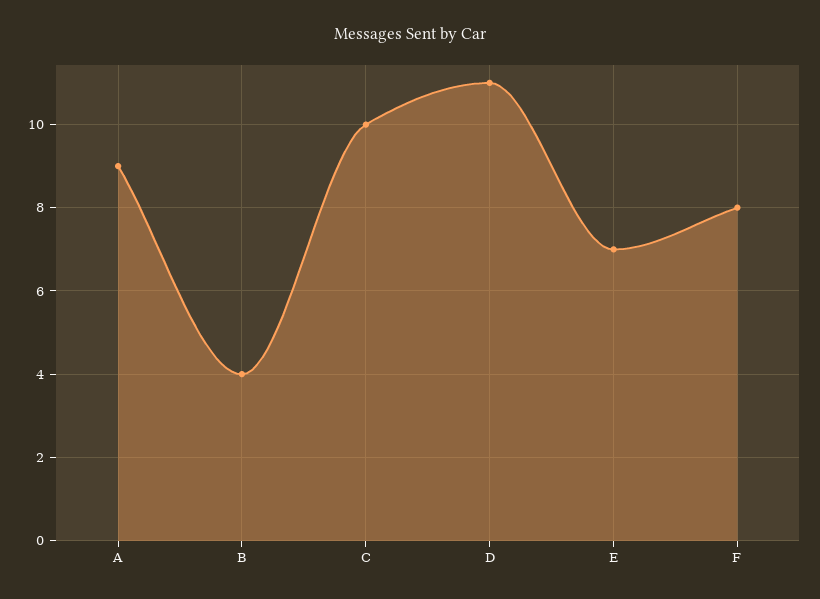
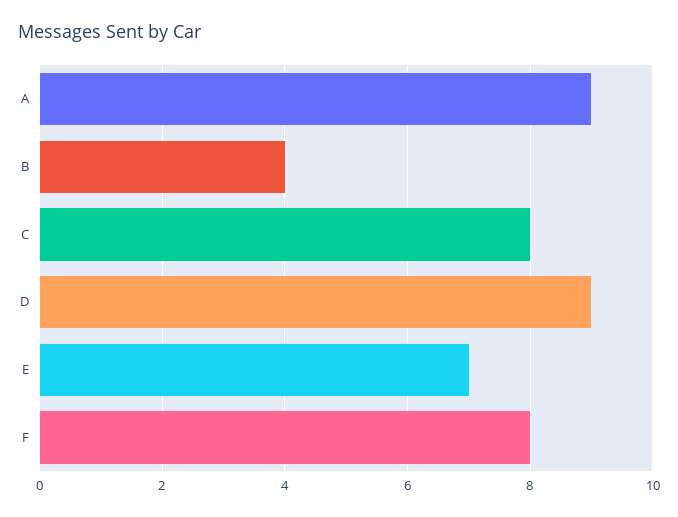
C: 10 -> 8
D: 11 -> 9

